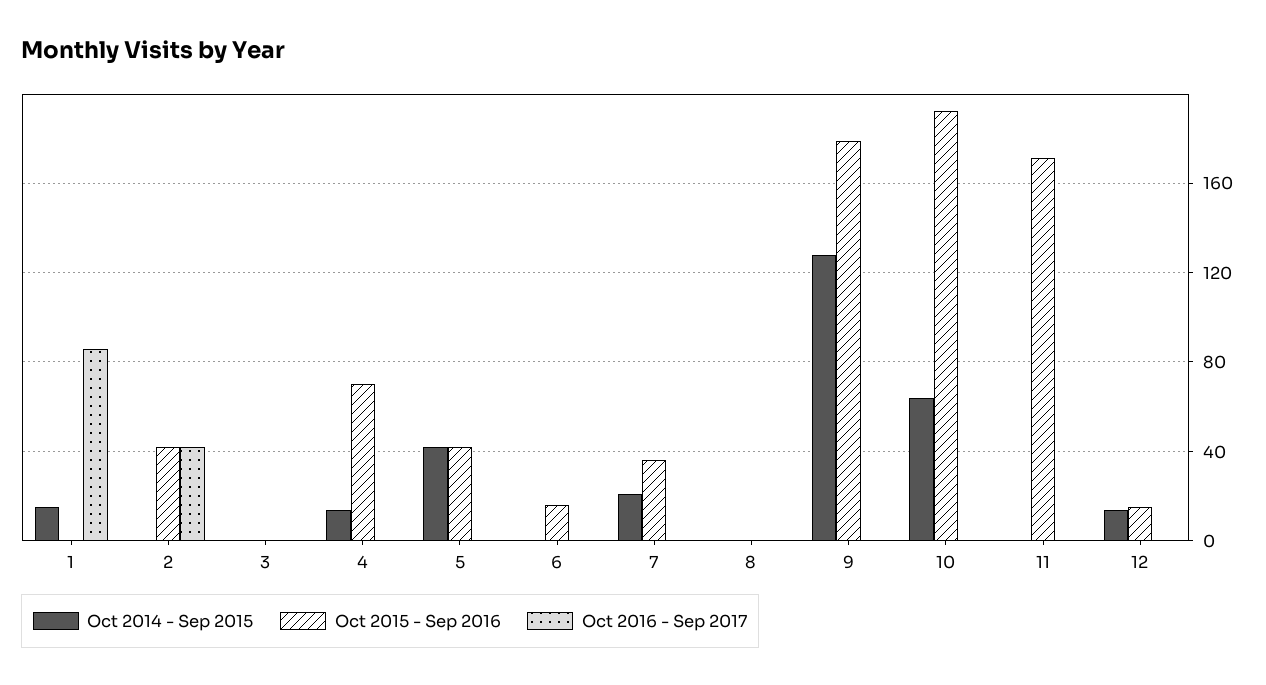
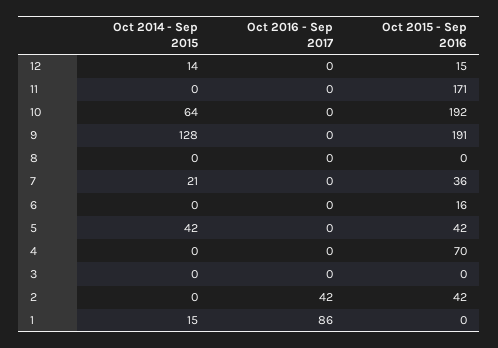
Oct 2014 - Sep 2015, 4: 15 -> 0
Oct 2015 - Sep 2016, 9: 180 -> 191

